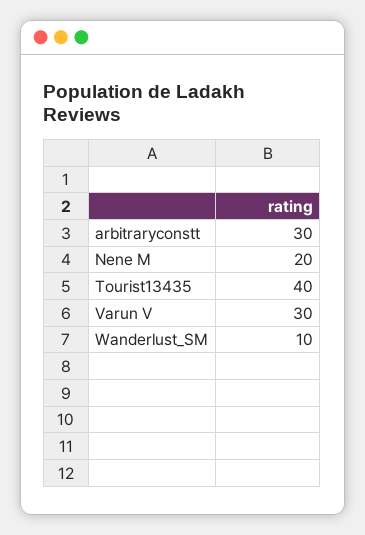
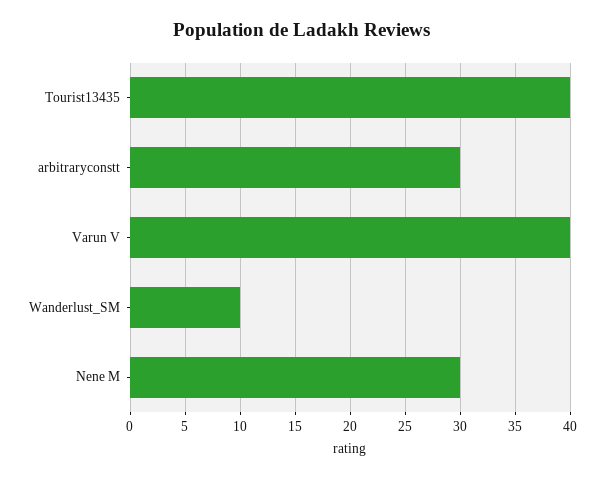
Nene M: 20 -> 30
Varun V: 30 -> 40

